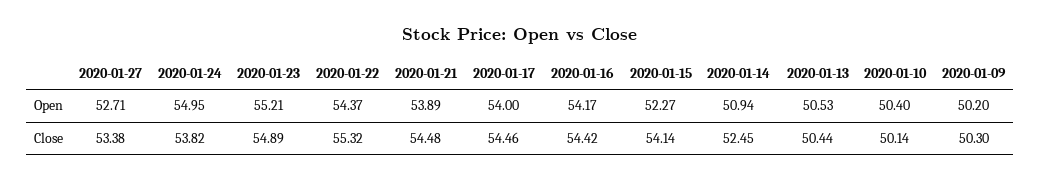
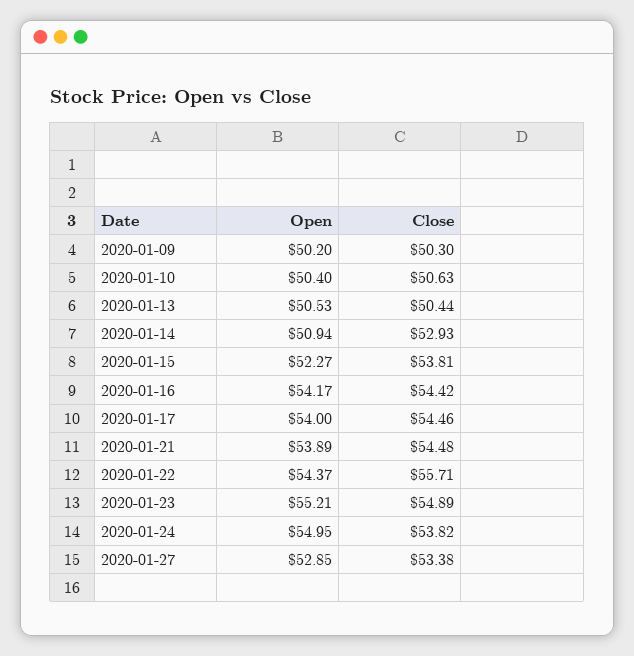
2020-01-27, Open: 52.71 -> 52.85
2020-01-22, Close: 55.32 -> 55.71
2020-01-15, Close: 54.14 -> 53.81
2020-01-14, Close: 52.45 -> 52.93
2020-01-10, Close: 50.14 -> 50.63

